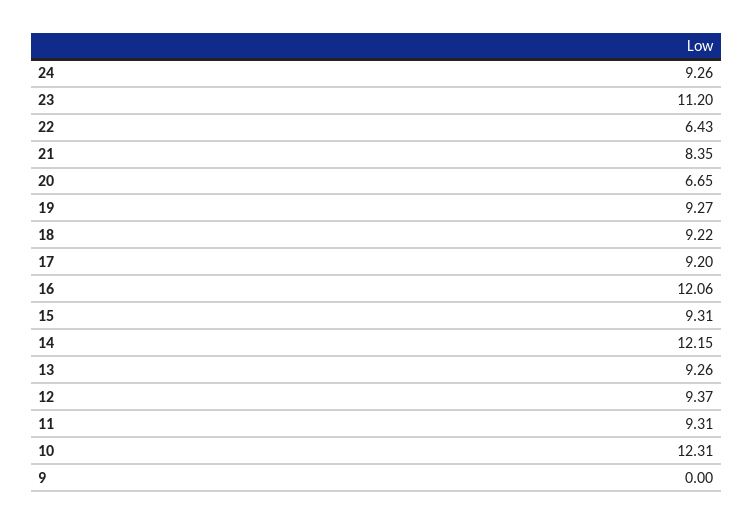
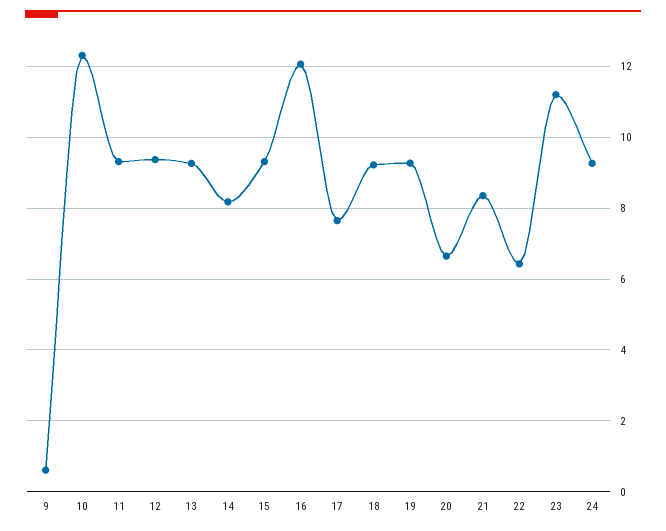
17: 9.2 -> 7.6
14: 12.15 -> 8.2
9: 0 -> 0.6

